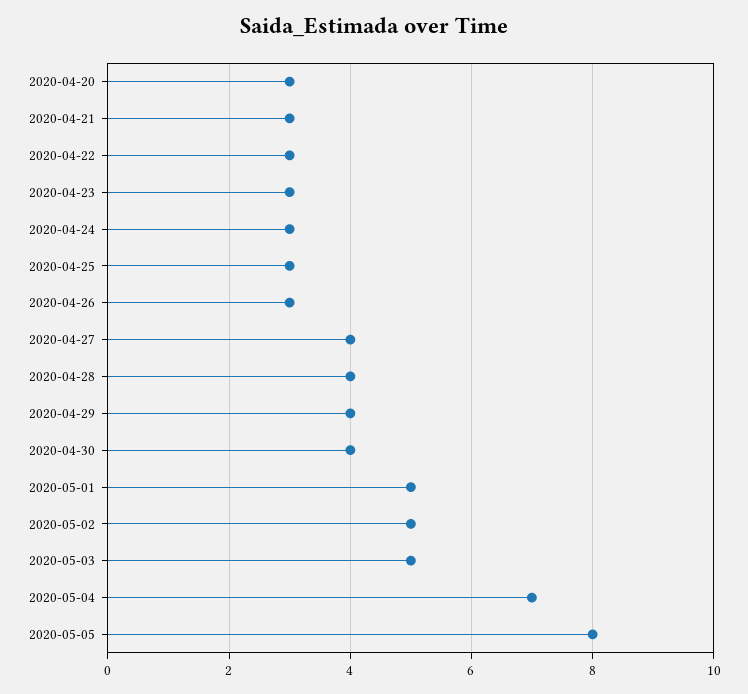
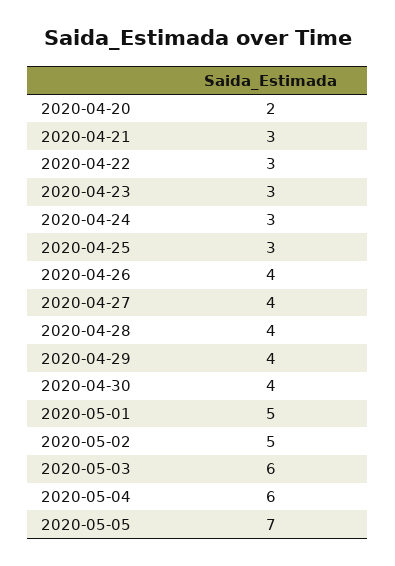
2020-04-20: 3 -> 2
2020-04-26: 3 -> 4
2020-05-03: 5 -> 6
2020-05-04: 7 -> 6
2020-05-05: 8 -> 7

